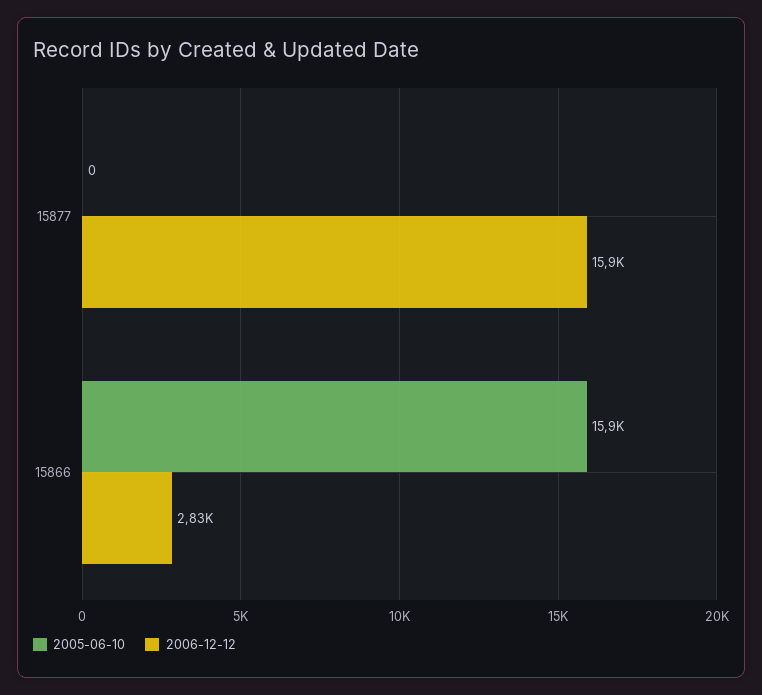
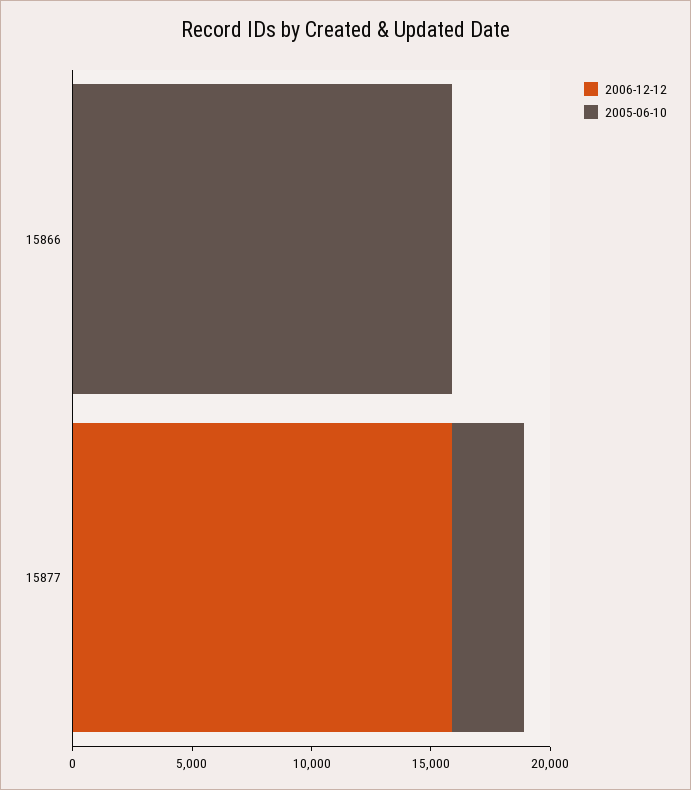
2005-06-10, 15877: 0 -> 3000
2006-12-12, 15866: 2830 -> 0

